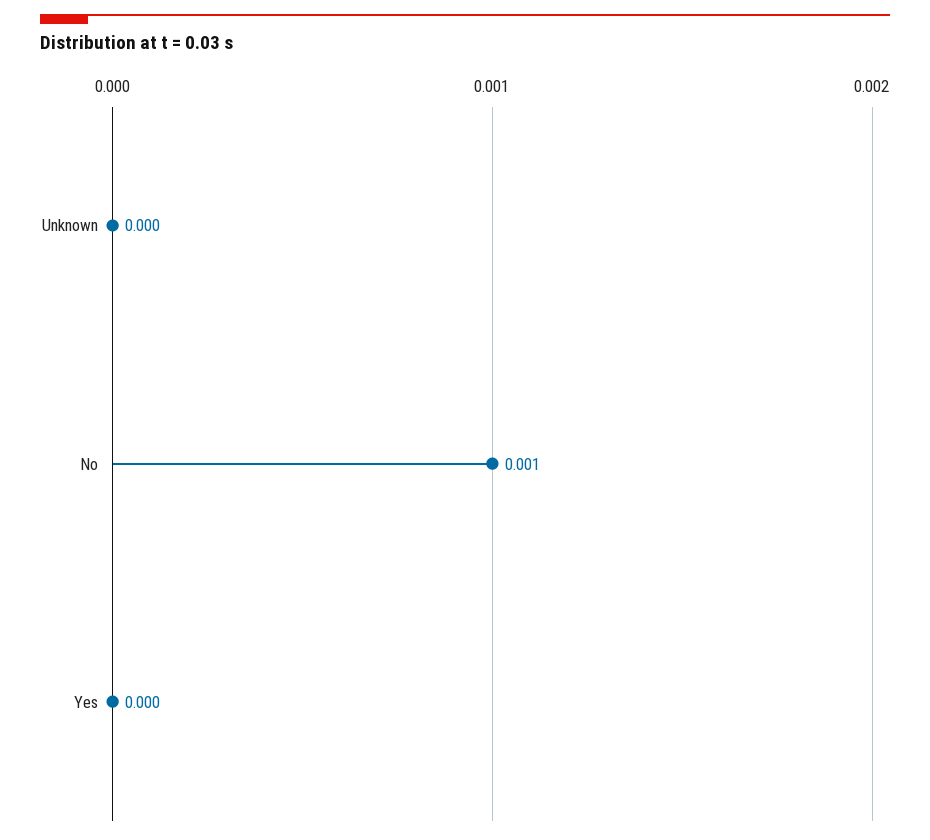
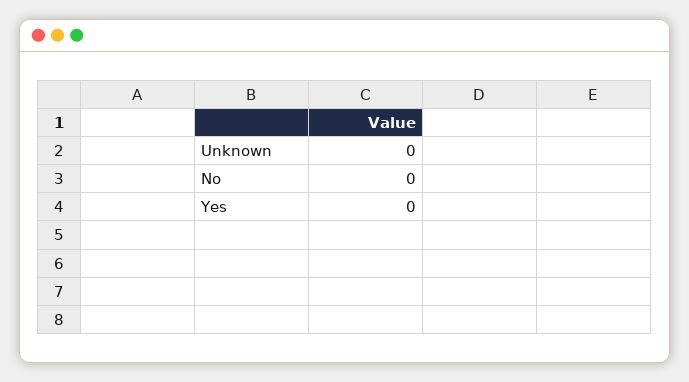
No: 0.001 -> 0

